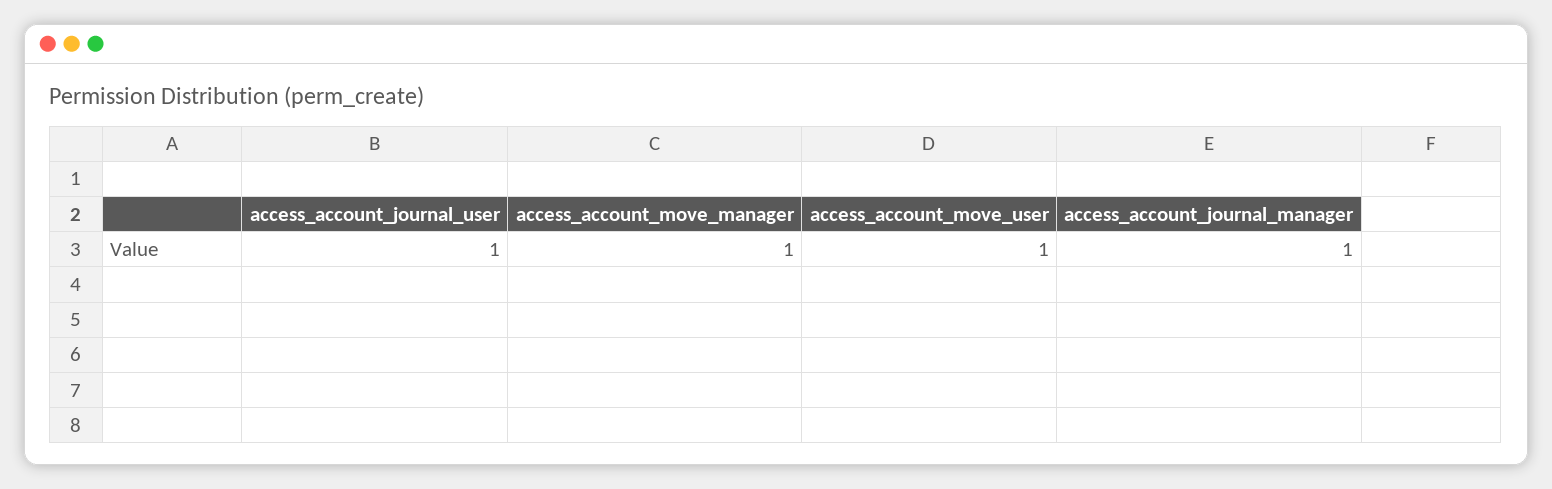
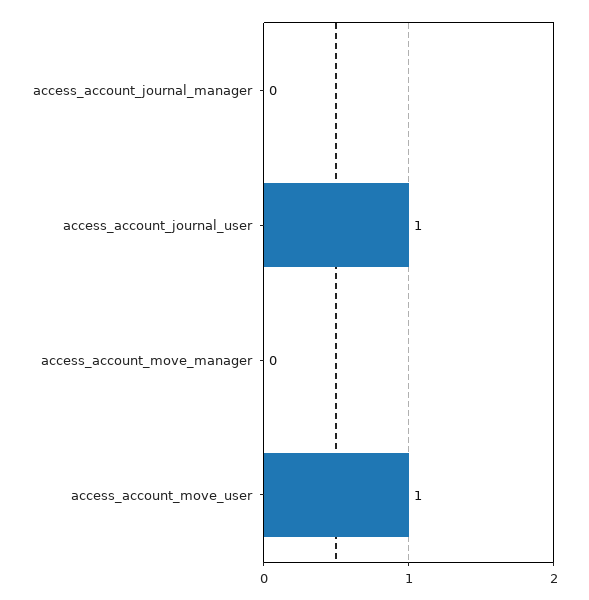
access_account_move_manager: 1 -> 0
access_account_journal_manager: 1 -> 0

